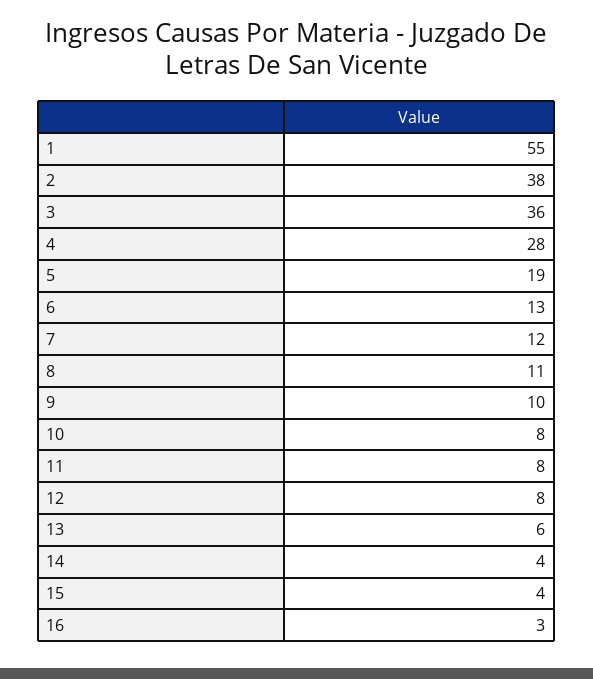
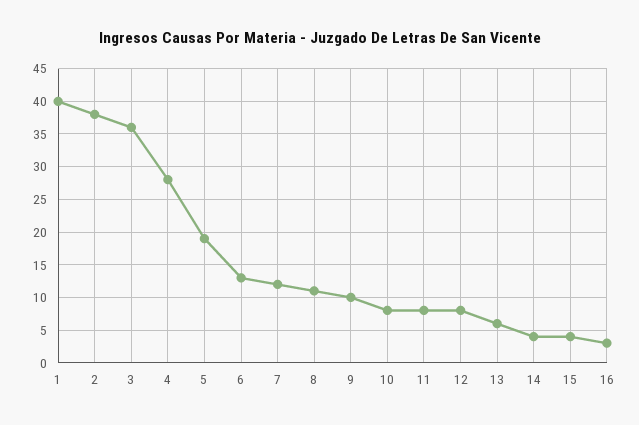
1: 55 -> 40

